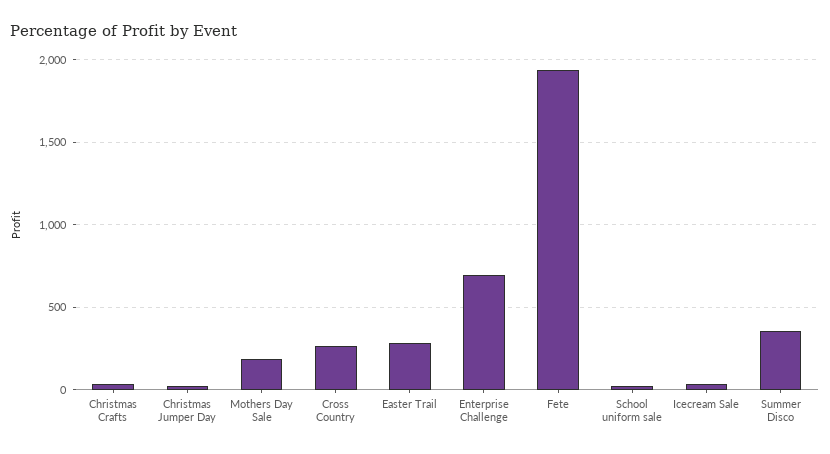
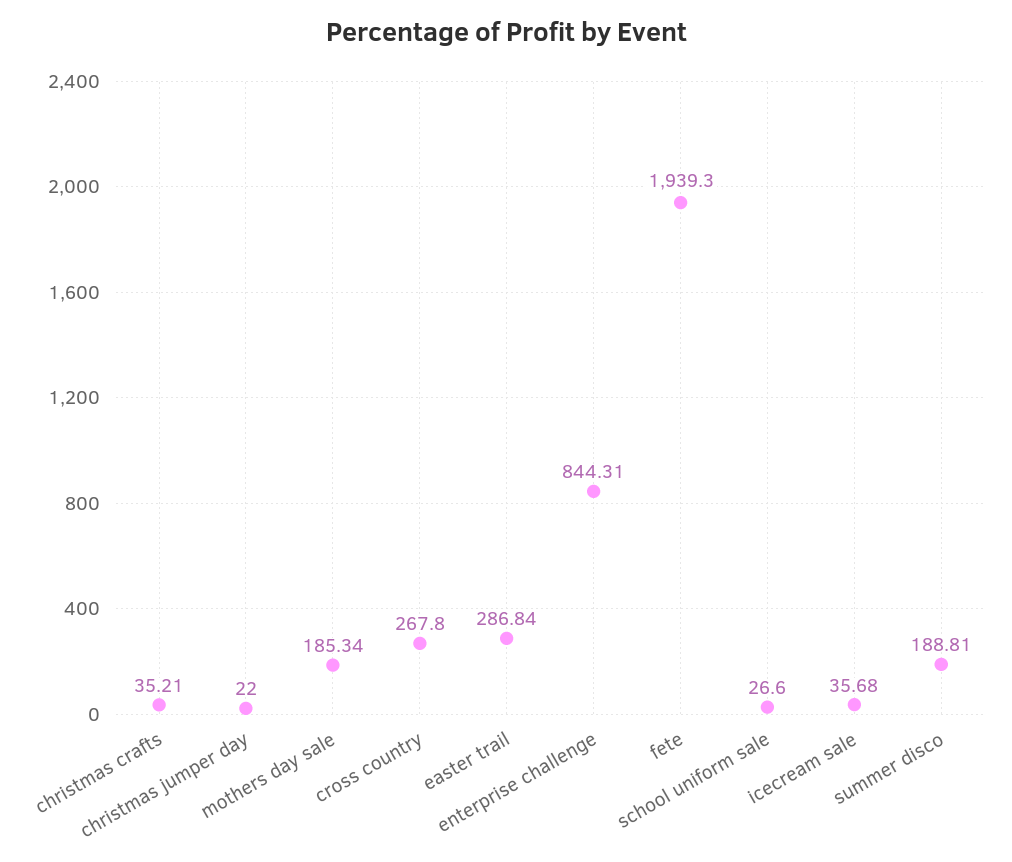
Enterprise Challenge: 700 -> 844.31
Summer Disco: 350 -> 188.81

